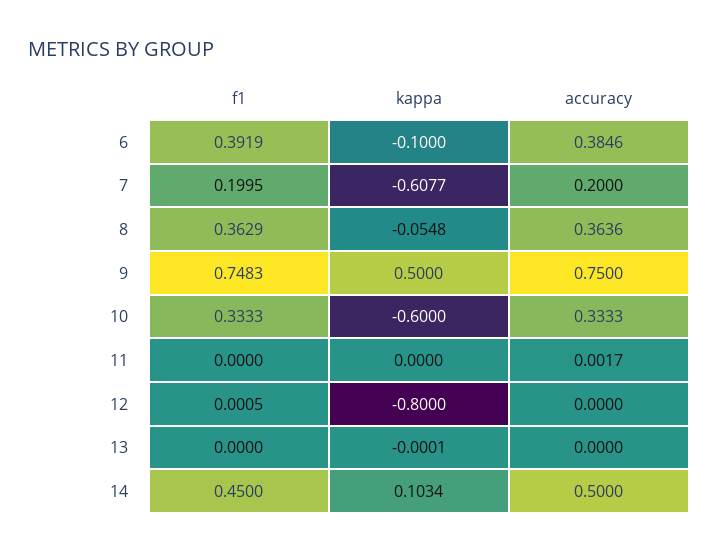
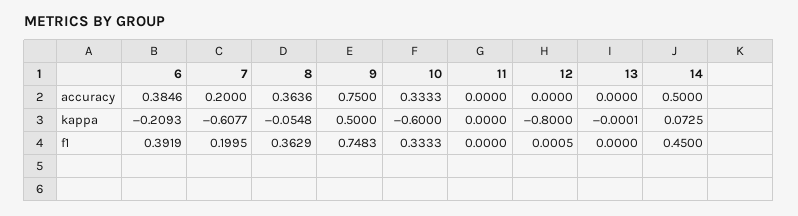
kappa, 6: -0.1 -> -0.2093
accuracy, 11: 0.0017 -> 0
kappa, 14: 0.1034 -> 0.0725

